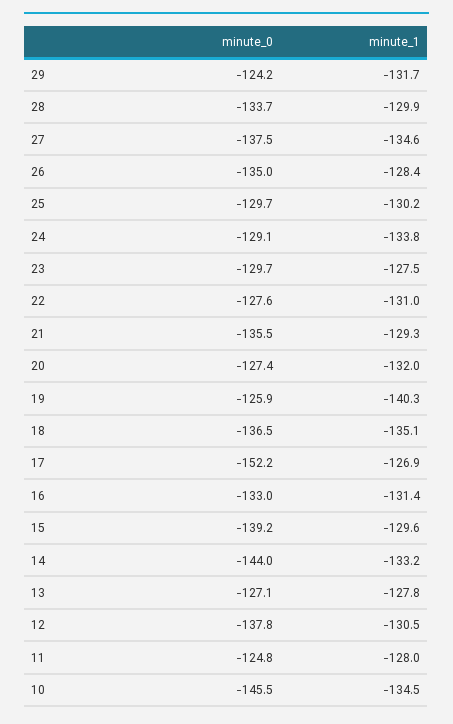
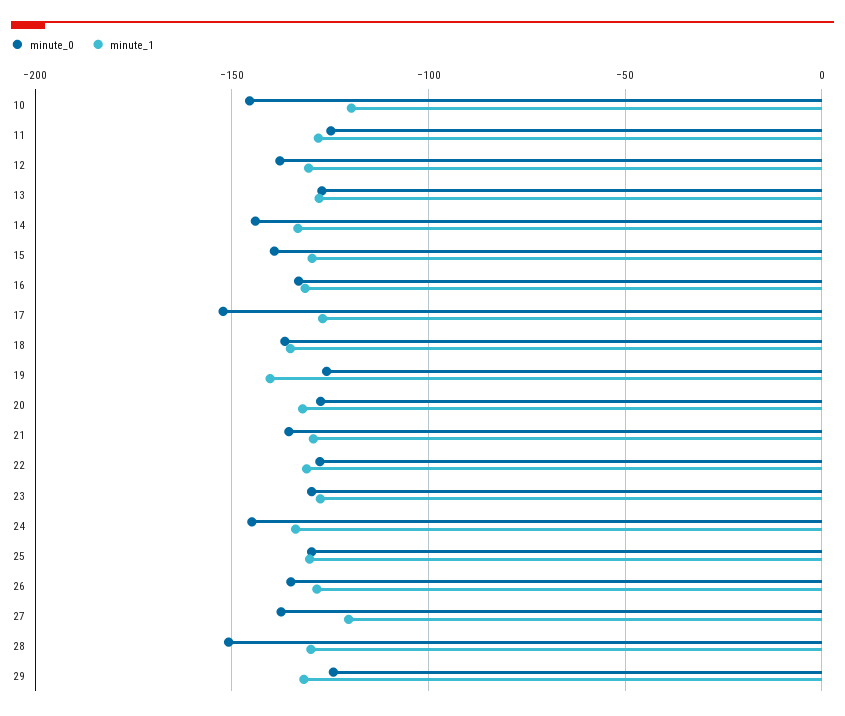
minute_0, 28: -133.7 -> -150
minute_1, 27: -134.6 -> -120
minute_0, 24: -129.1 -> -145
minute_1, 10: -134.5 -> -120

